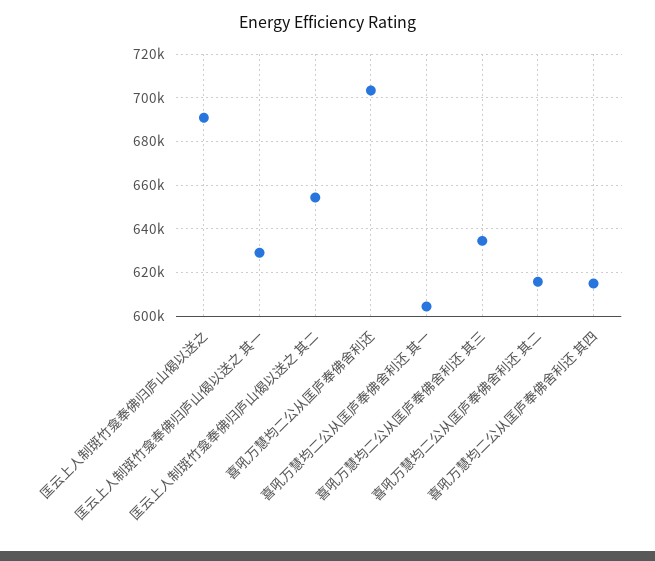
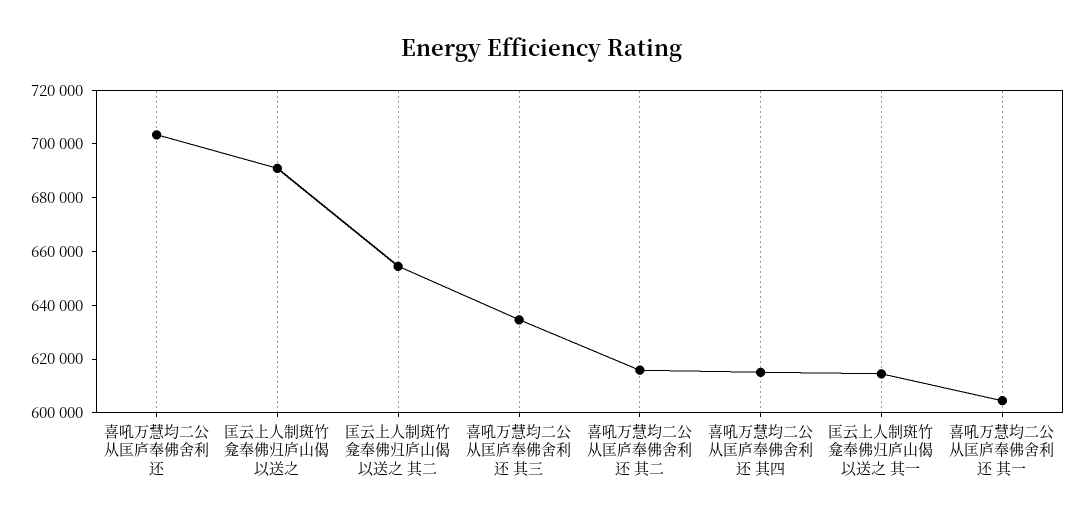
匡云上人制斑竹龛奉佛归庐山偈以送之 其一: 630000 -> 615000

